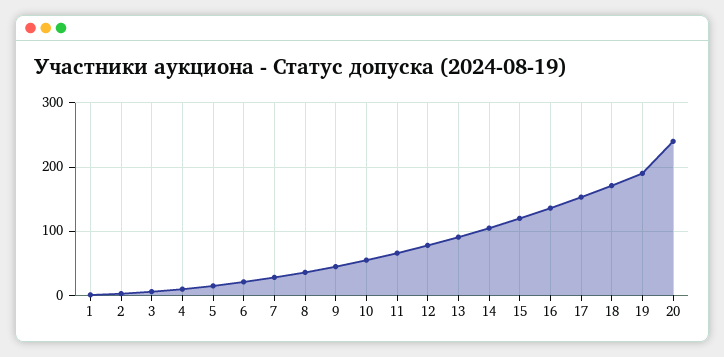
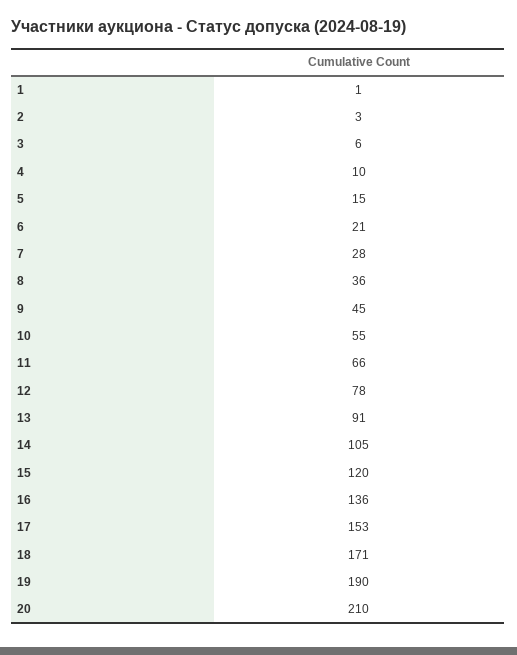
20: 240 -> 210

